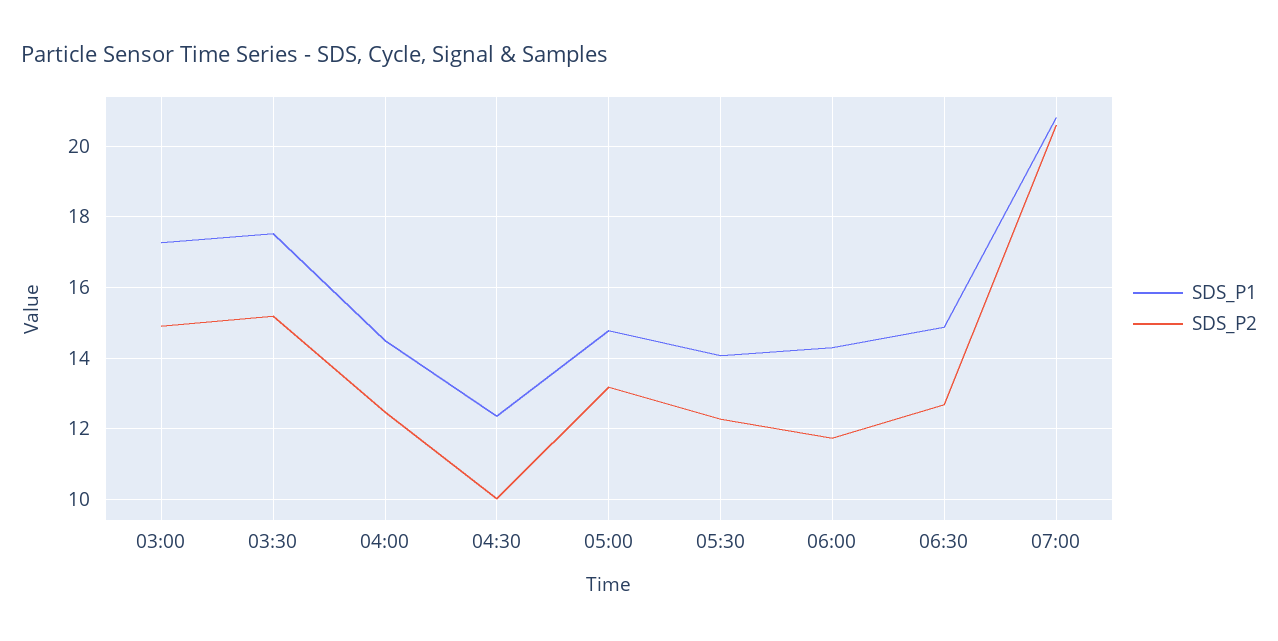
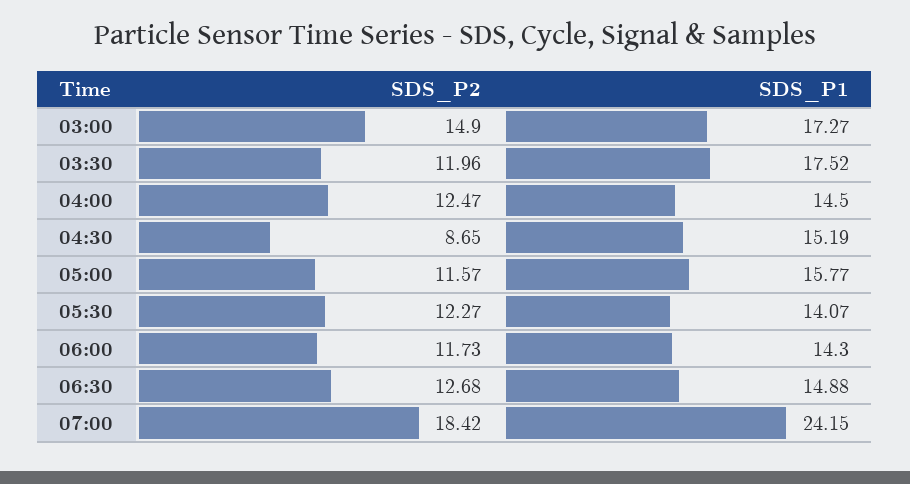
SDS_P2, 03:30: 15.2 -> 11.96
SDS_P1, 04:30: 12.4 -> 15.19
SDS_P2, 04:30: 10 -> 8.65
SDS_P1, 05:00: 14.8 -> 15.77
SDS_P2, 05:00: 13.2 -> 11.57
SDS_P1, 07:00: 20.8 -> 24.15
SDS_P2, 07:00: 20.6 -> 18.42

